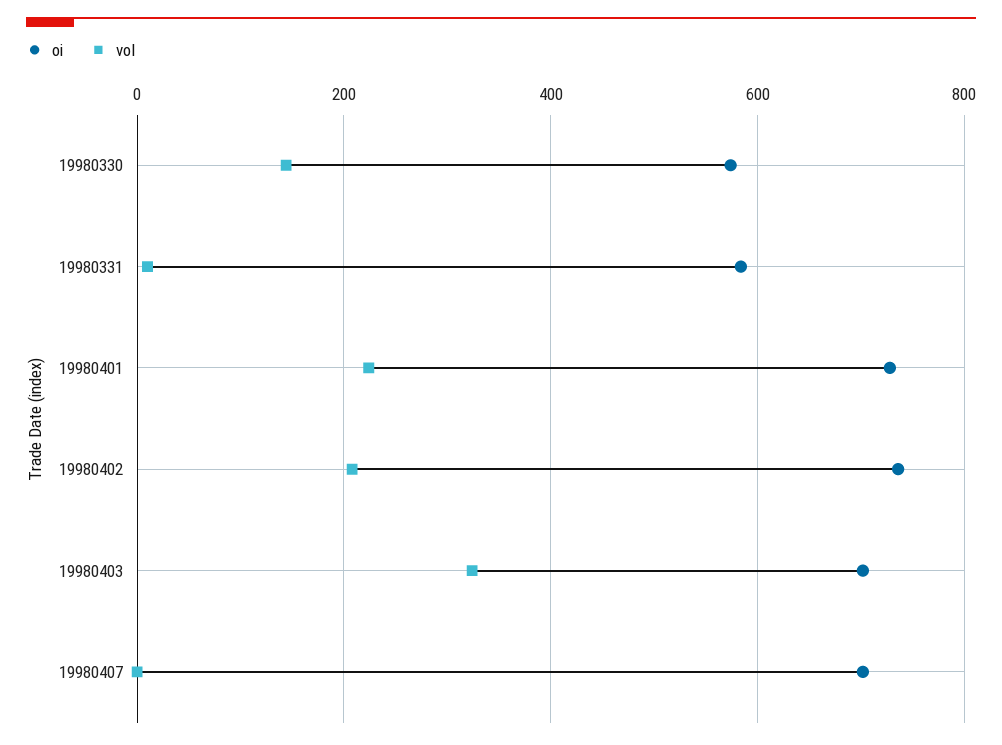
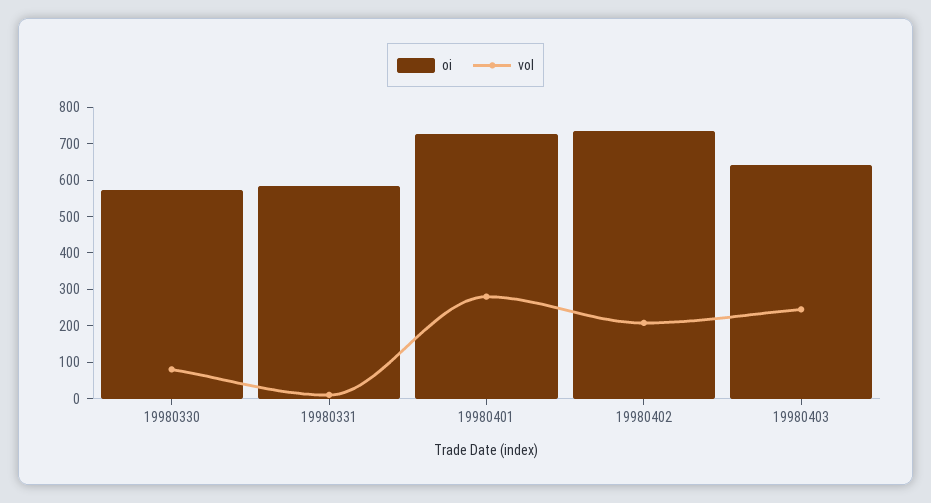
vol, 19980330: 140 -> 75
vol, 19980401: 220 -> 275
oi, 19980403: 700 -> 650
vol, 19980403: 320 -> 250
oi, 19980407: 700 -> none
vol, 19980407: 0 -> none

